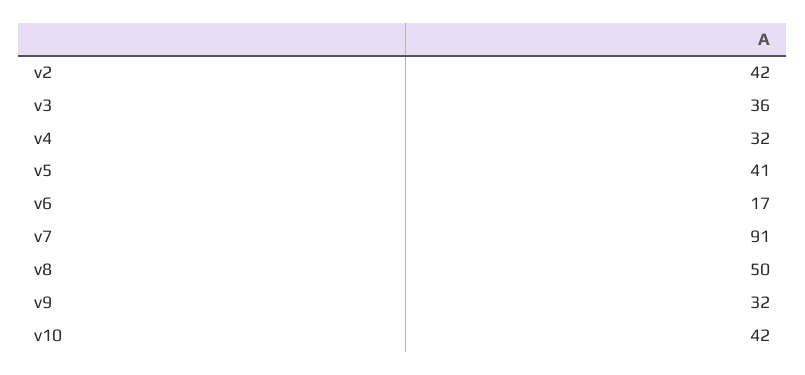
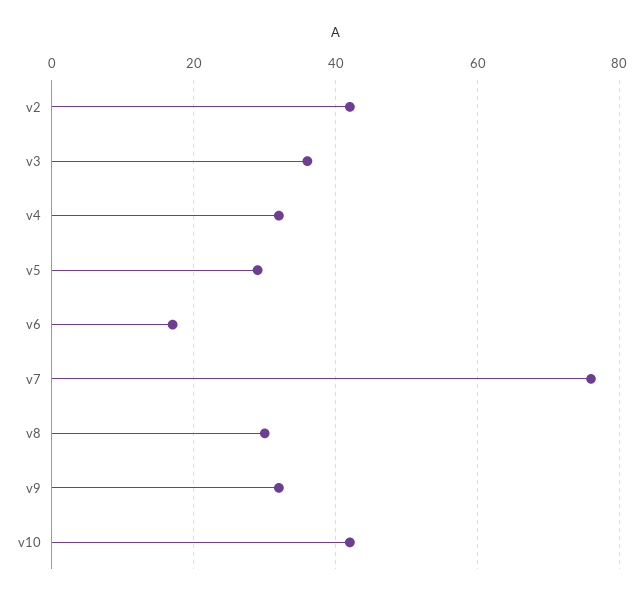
v5: 41 -> 30
v7: 91 -> 75
v8: 50 -> 30

